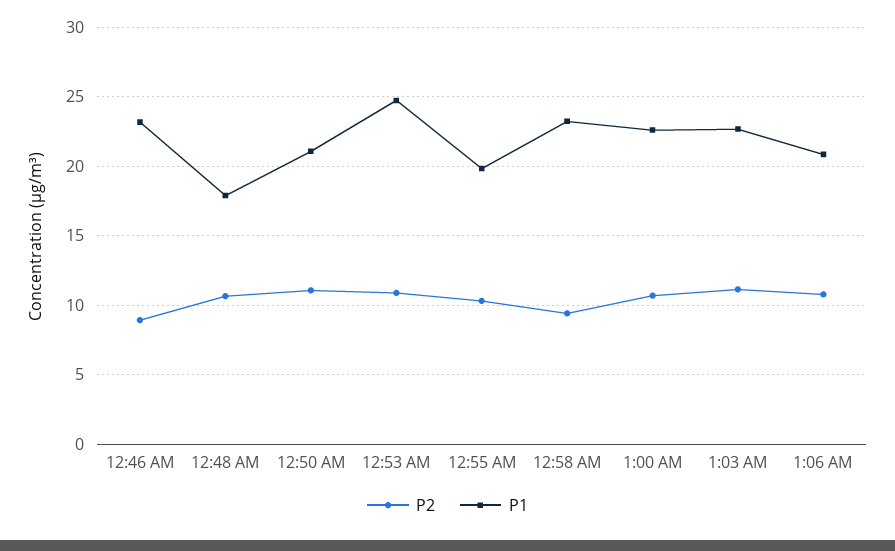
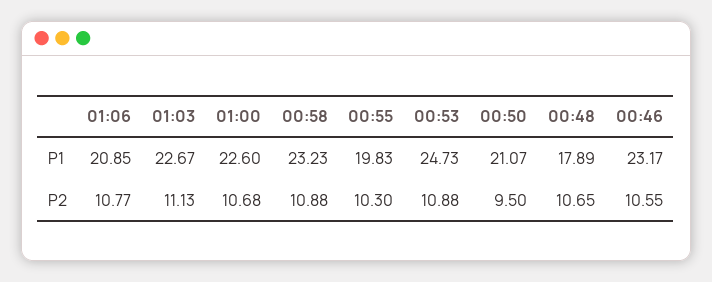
P2, 12:46 AM: 9 -> 10.55
P2, 12:50 AM: 11 -> 9.5
P2, 12:58 AM: 9.5 -> 10.88

